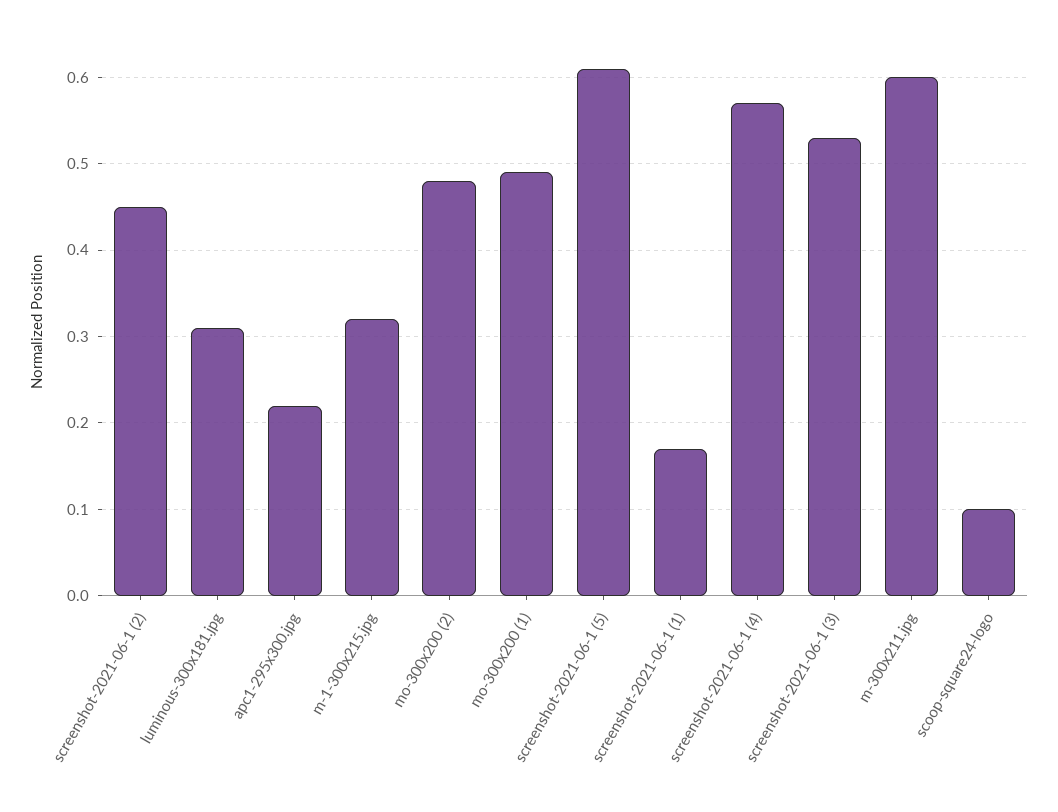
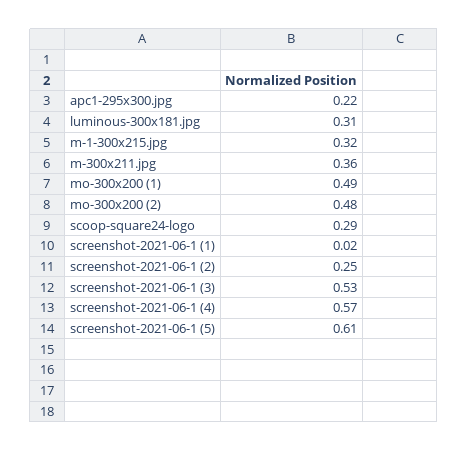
screenshot-2021-06-1 (2): 0.45 -> 0.25
screenshot-2021-06-1 (1): 0.17 -> 0.02
m-300x211.jpg: 0.6 -> 0.36
scoop-square24-logo: 0.1 -> 0.29

